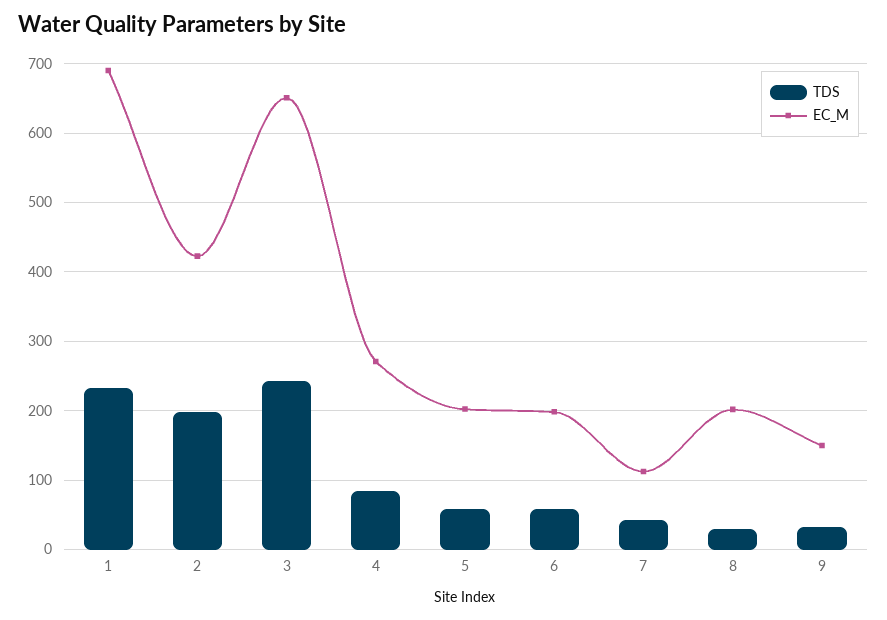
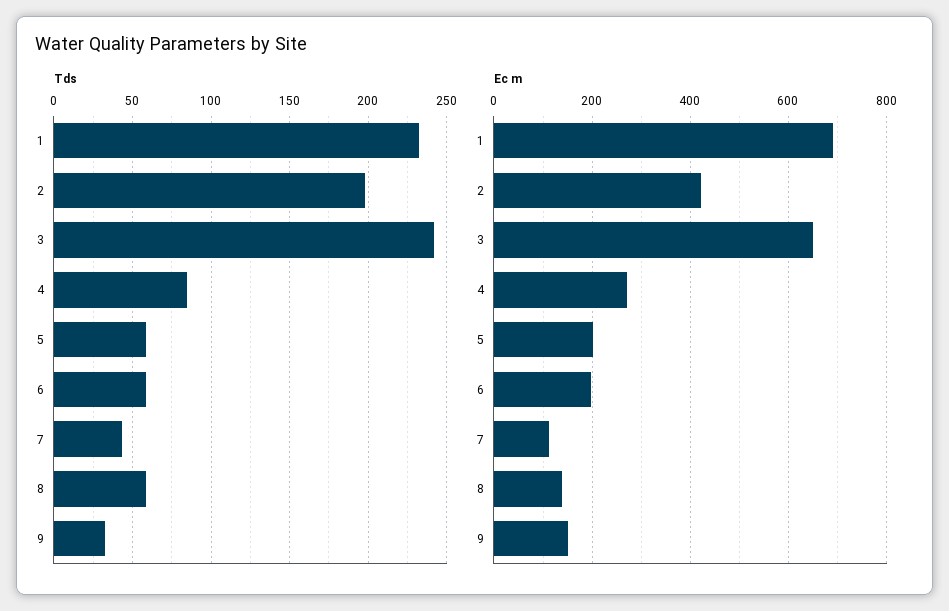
TDS, 8: 30 -> 60
EC_M, 8: 200 -> 140

